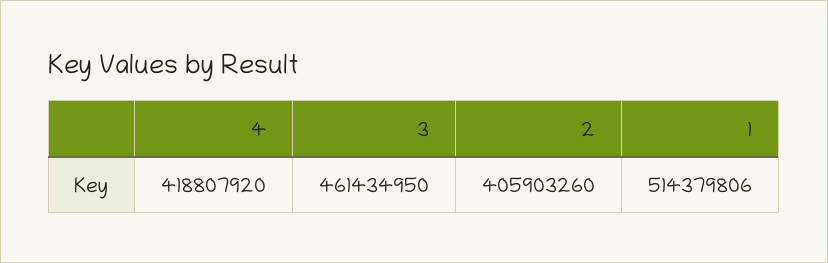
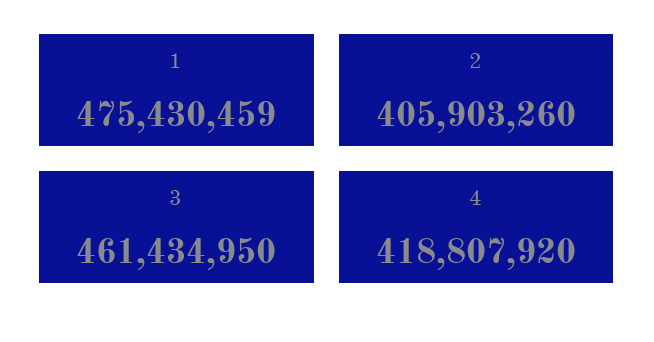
1: 514379806 -> 475430459

